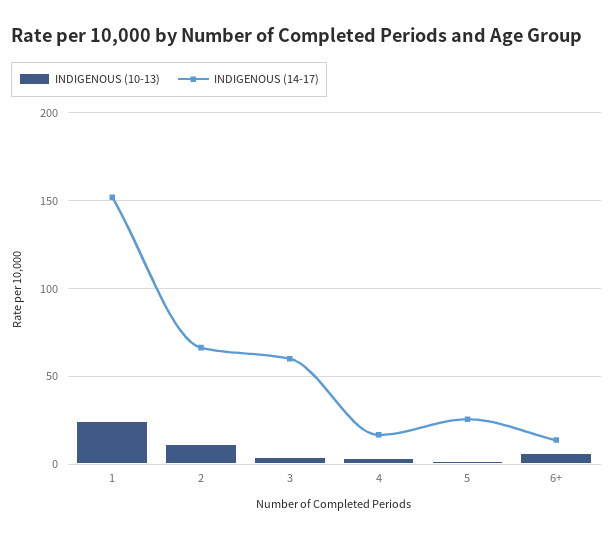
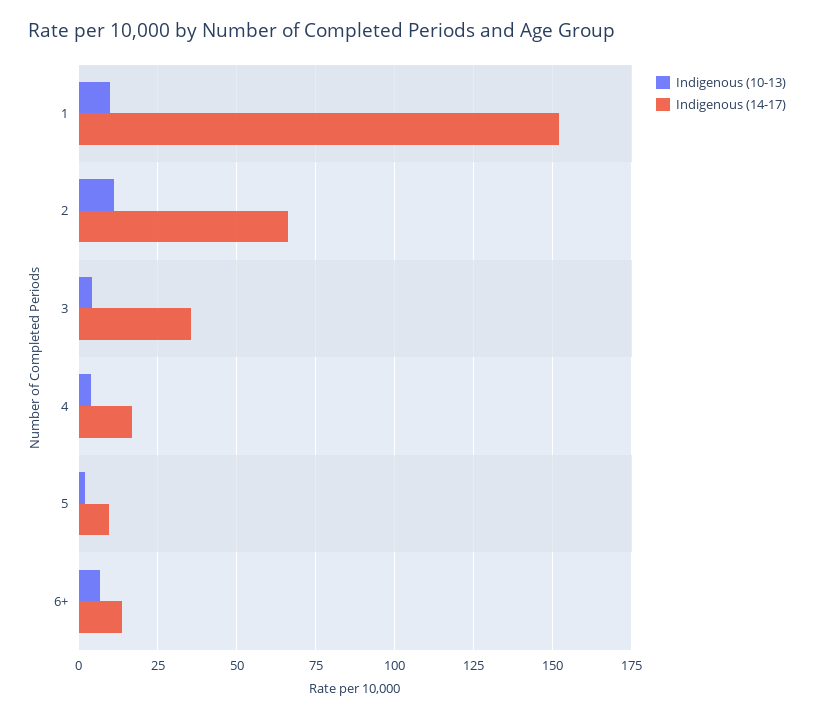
INDIGENOUS (10-13), 1: 25 -> 10
INDIGENOUS (14-17), 3: 60 -> 35
INDIGENOUS (14-17), 5: 25 -> 10

